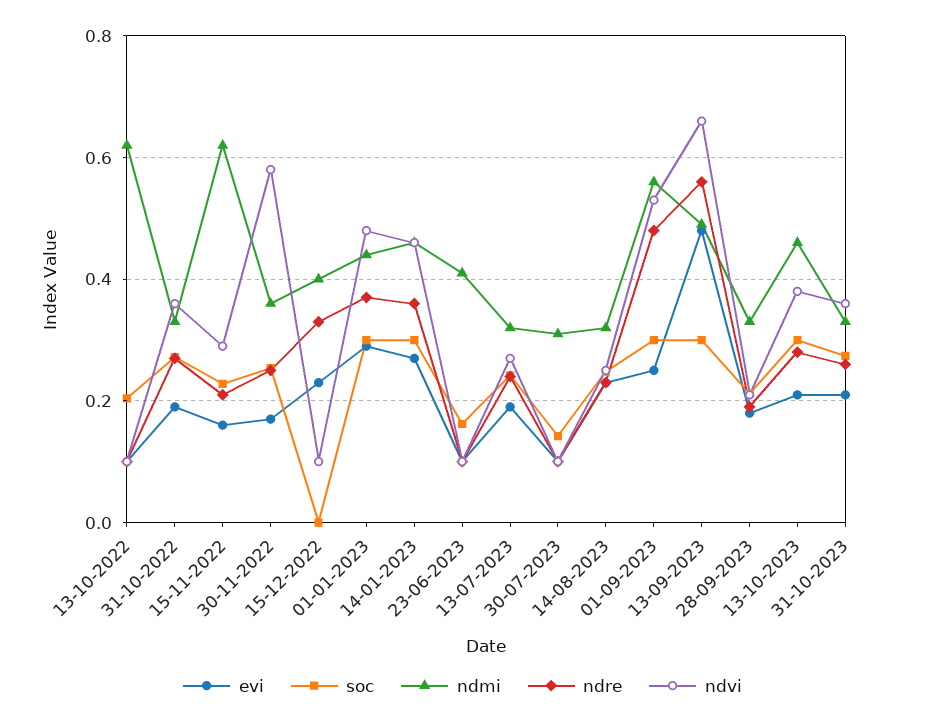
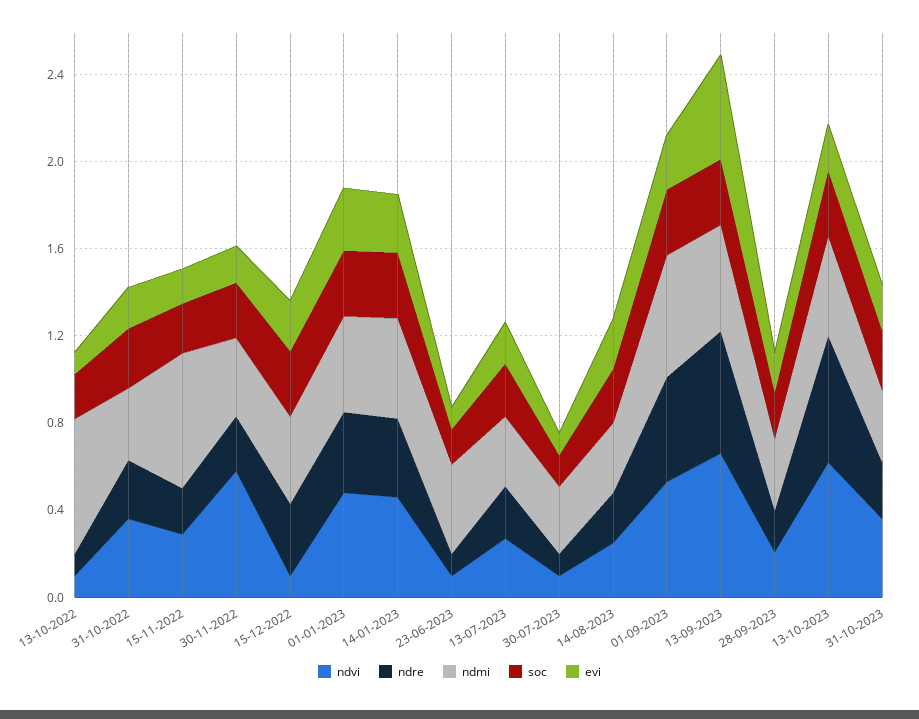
soc, 15-12-2022: 0 -> 0.3
ndre, 13-10-2023: 0.28 -> 0.6
ndvi, 13-10-2023: 0.38 -> 0.6

